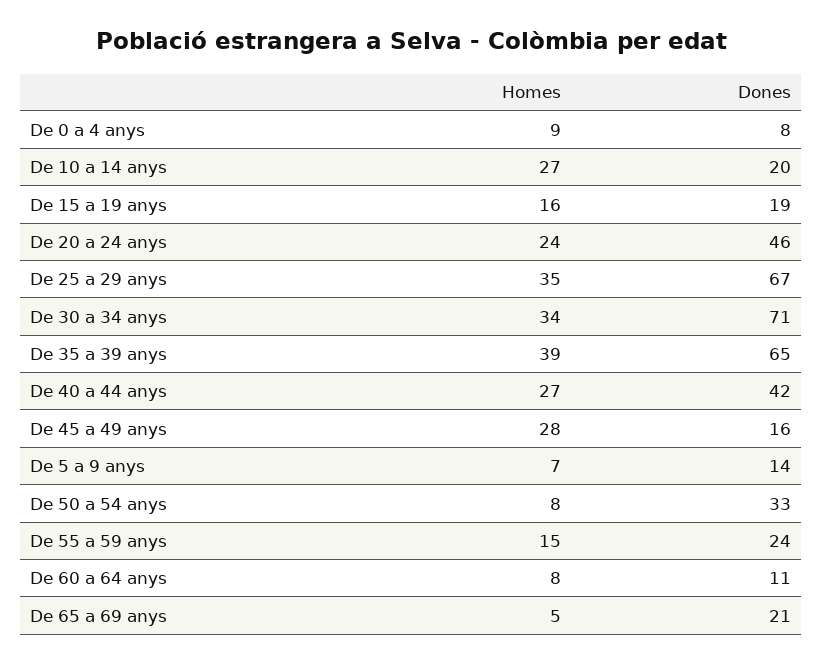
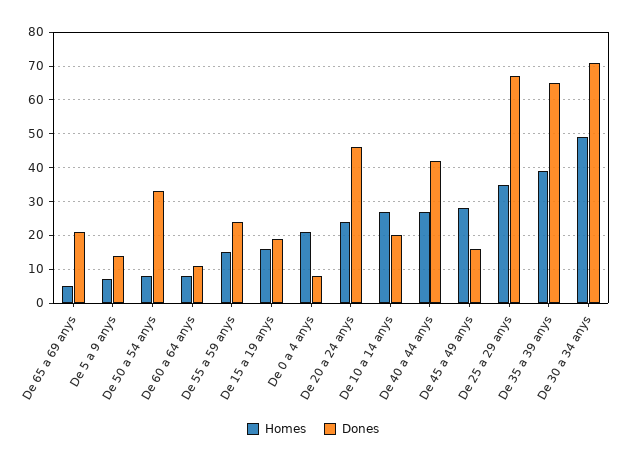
Homes, De 0 a 4 anys: 9 -> 20
Homes, De 30 a 34 anys: 34 -> 50

